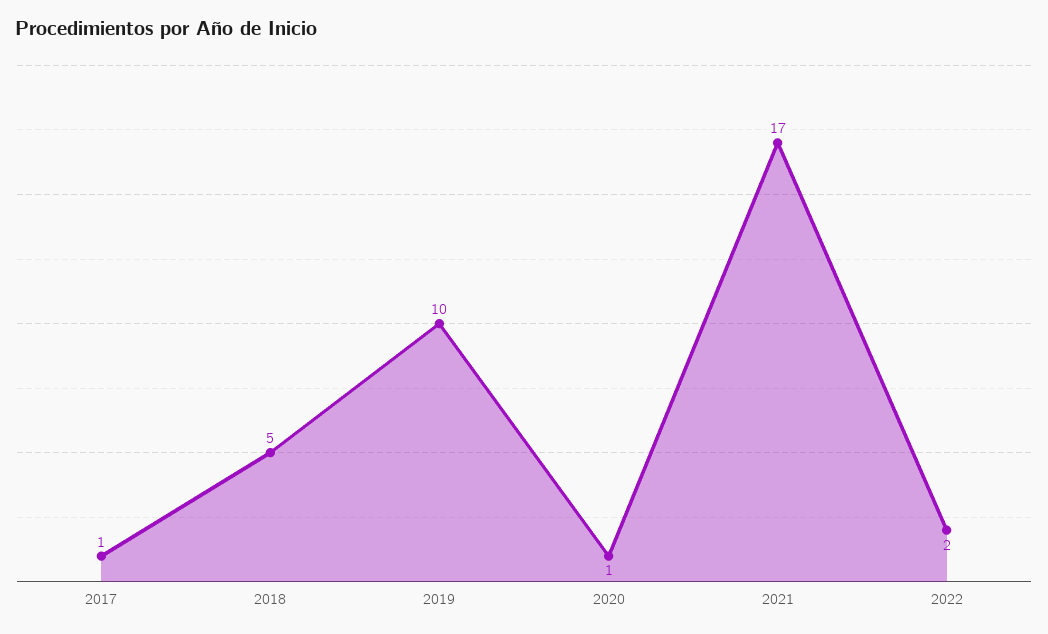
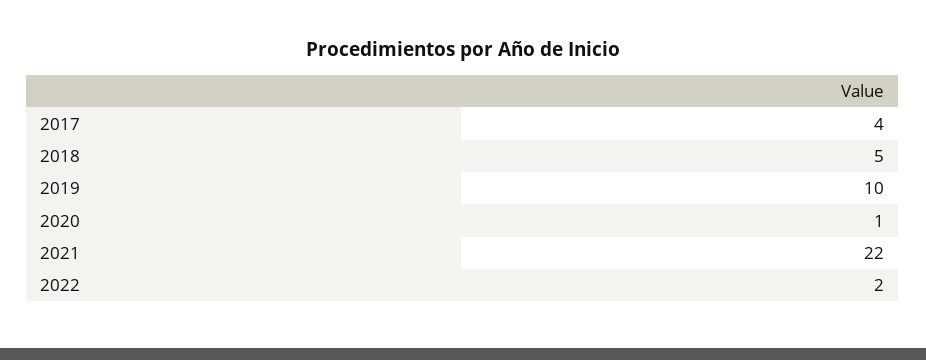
2017: 1 -> 4
2021: 17 -> 22

